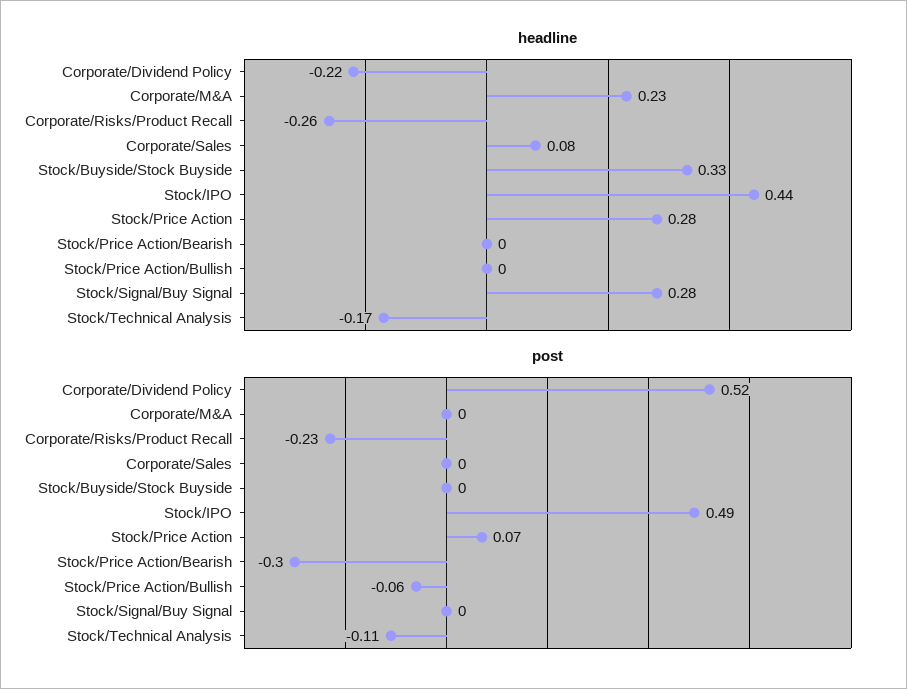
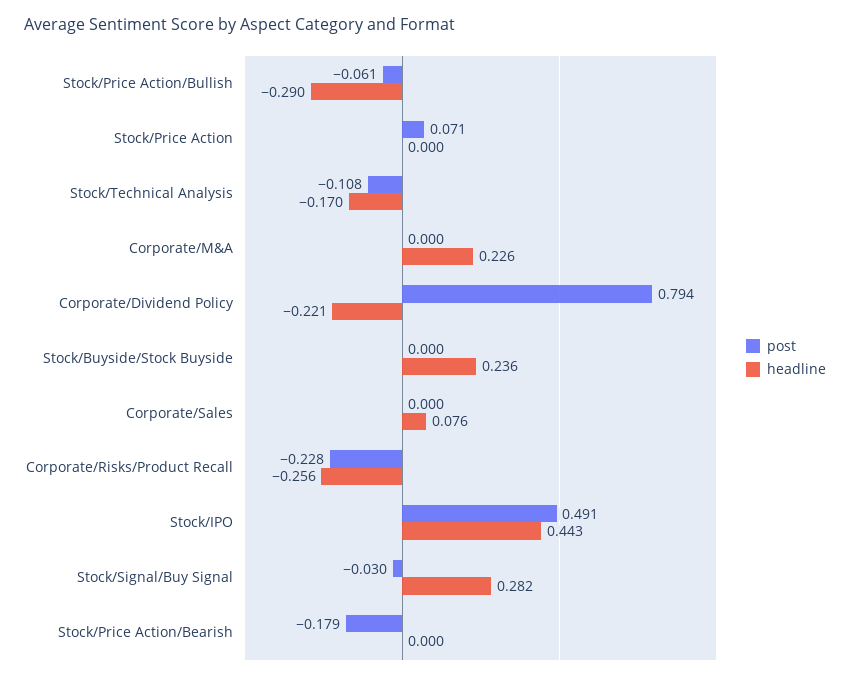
headline, Stock/Buyside/Stock Buyside: 0.33 -> 0.236
headline, Stock/Price Action: 0.28 -> 0
headline, Stock/Price Action/Bullish: 0 -> -0.29
post, Corporate/Dividend Policy: 0.52 -> 0.794
post, Stock/Price Action/Bearish: -0.3 -> -0.179
post, Stock/Signal/Buy Signal: 0 -> -0.03

